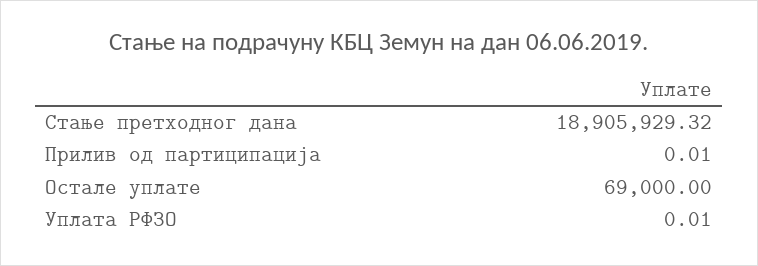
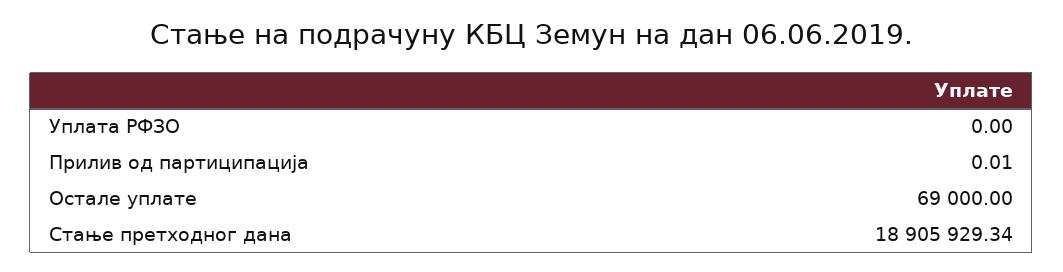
Стање претходног дана: 18905929.32 -> 18905929.34
Уплата РФЗО: 0.01 -> 0

